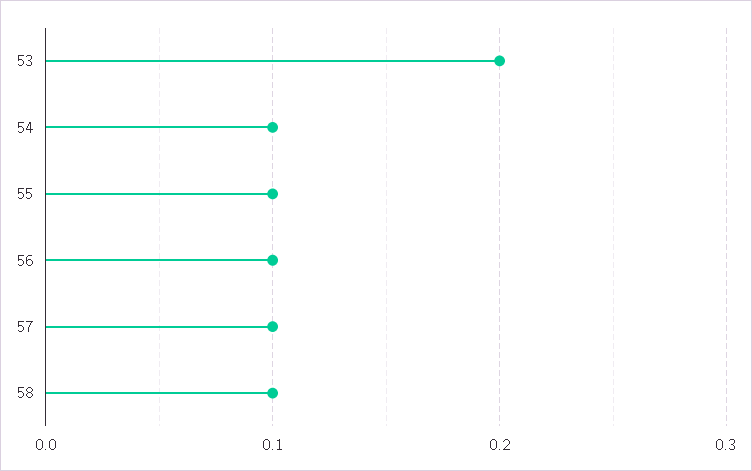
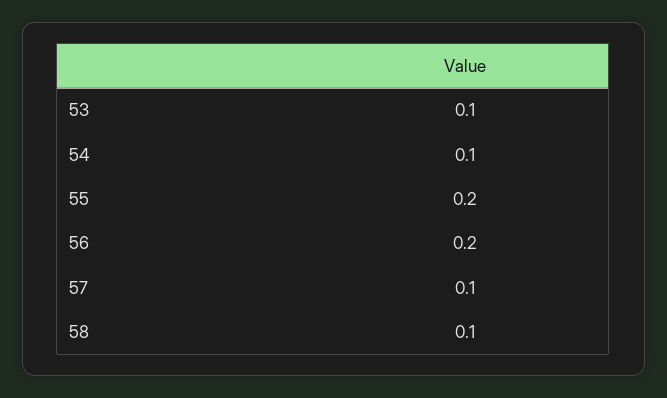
53: 0.2 -> 0.1
55: 0.1 -> 0.2
56: 0.1 -> 0.2

